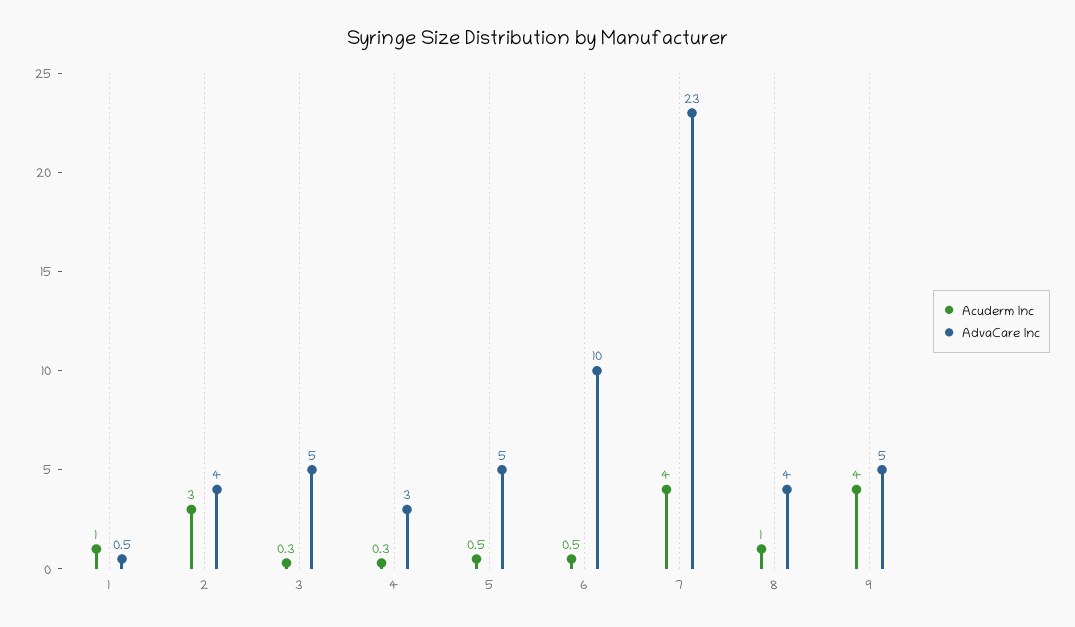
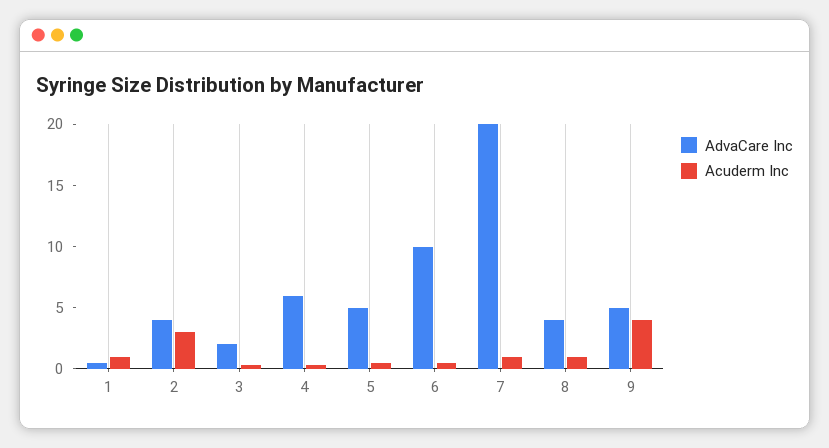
AdvaCare Inc, 3: 5 -> 2
AdvaCare Inc, 4: 3 -> 6
Acuderm Inc, 7: 4 -> 1
AdvaCare Inc, 7: 23 -> 20

